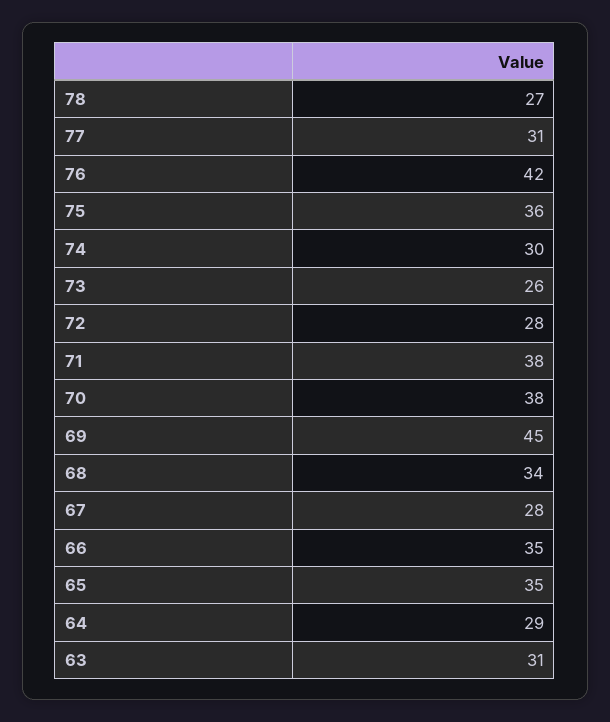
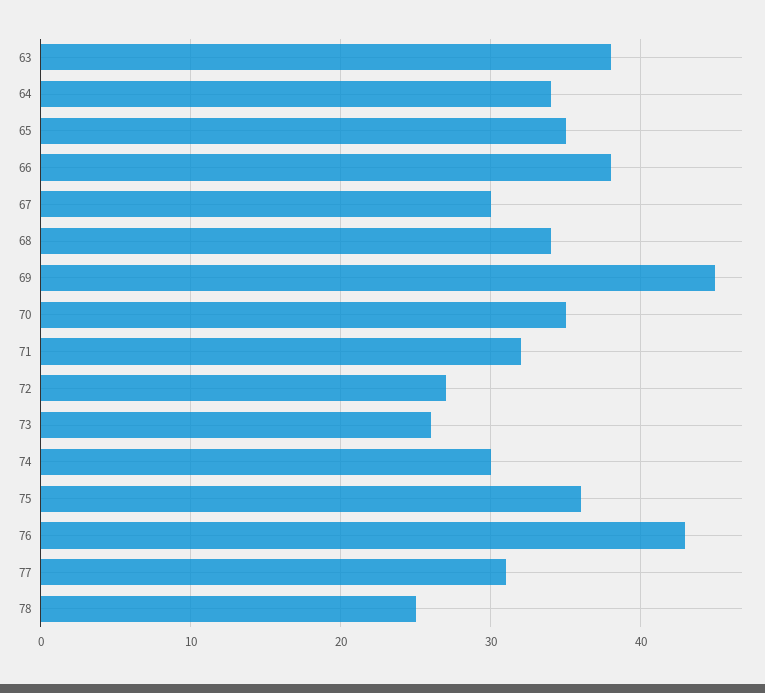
78: 27 -> 25
76: 42 -> 43
72: 28 -> 27
71: 38 -> 32
70: 38 -> 35
67: 28 -> 30
66: 35 -> 38
64: 29 -> 34
63: 31 -> 38

